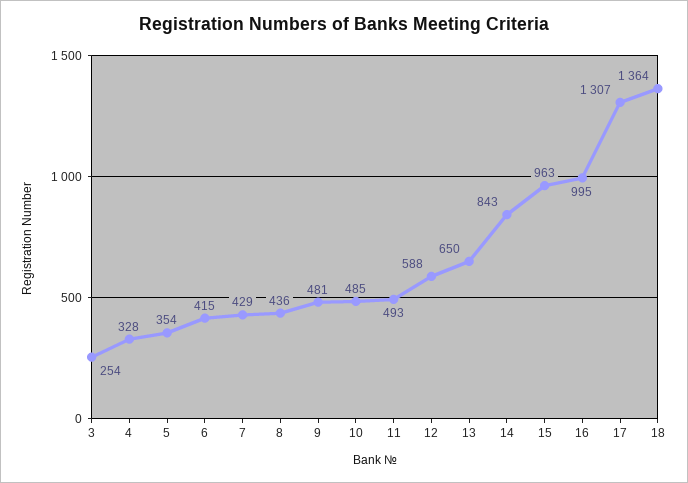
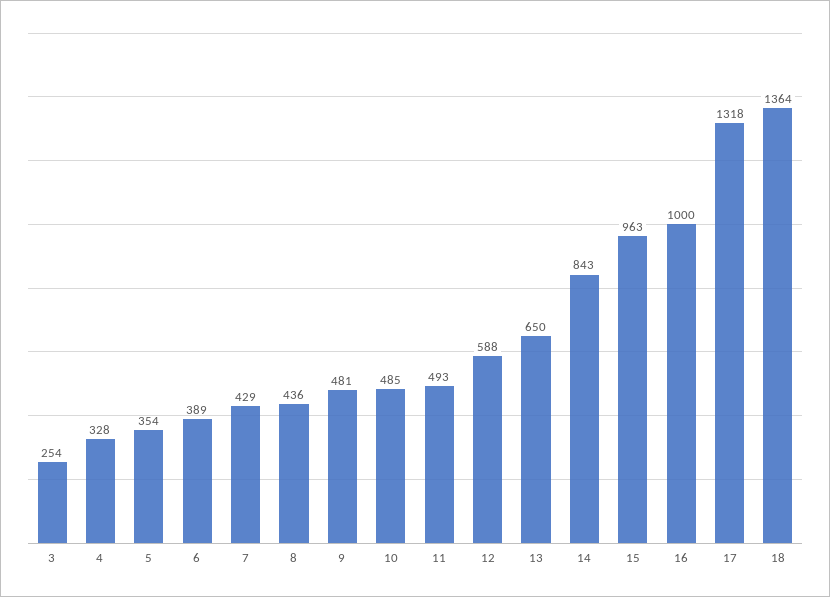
6: 415 -> 389
16: 995 -> 1000
17: 1307 -> 1318

